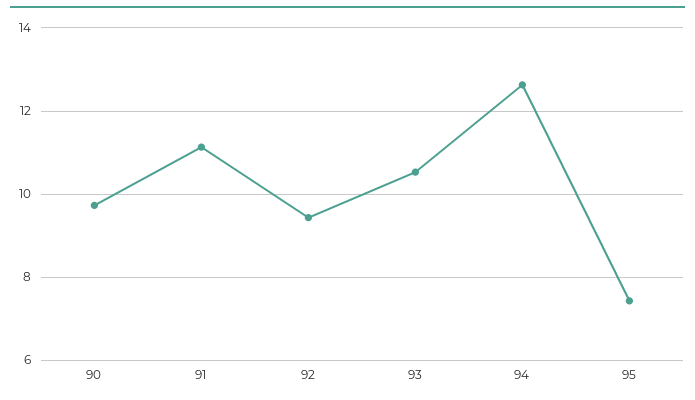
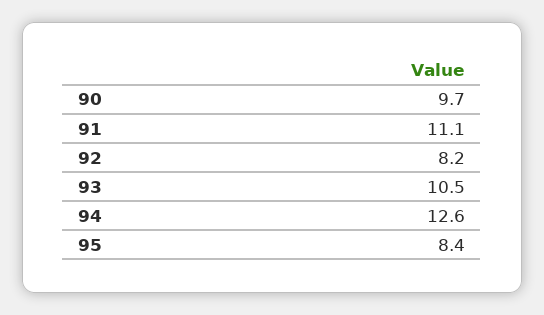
92: 9.4 -> 8.2
95: 7.4 -> 8.4

